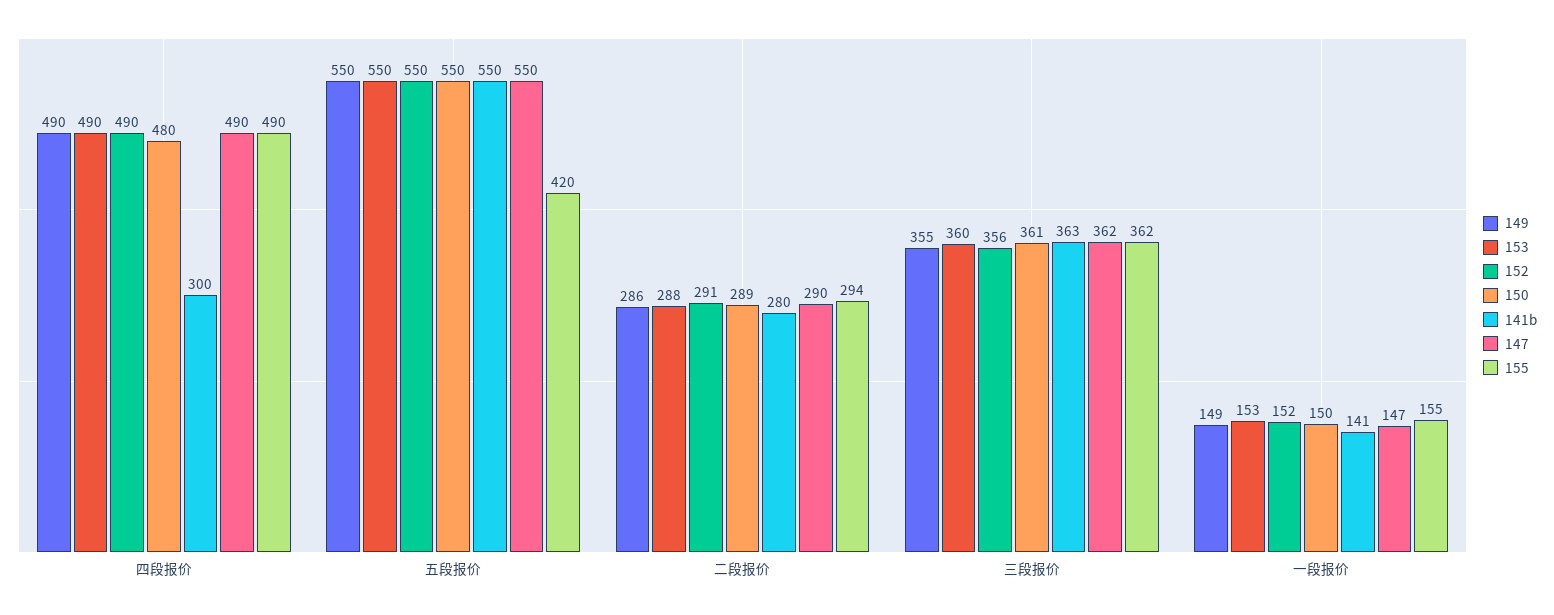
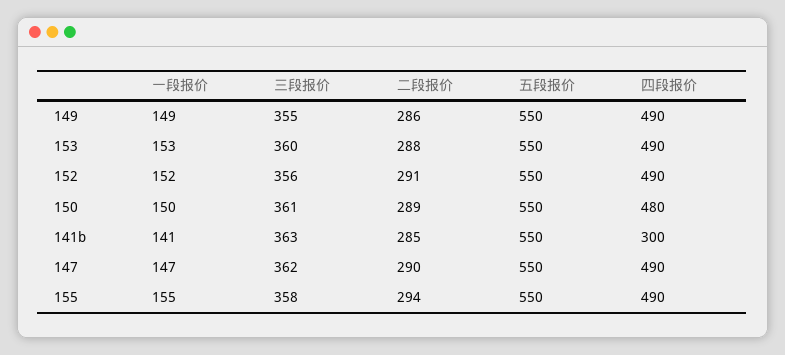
155, 五段报价: 420 -> 550
141b, 二段报价: 280 -> 285
155, 三段报价: 362 -> 358

